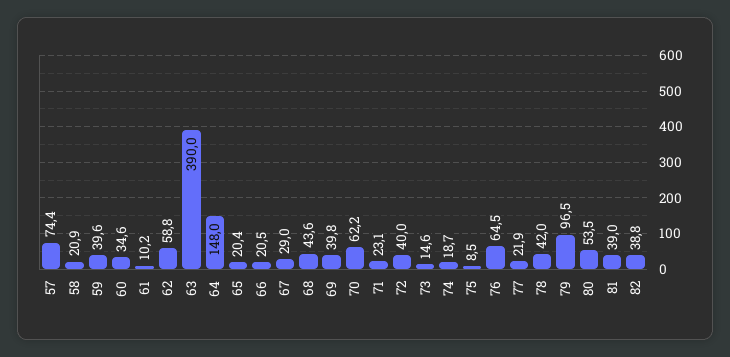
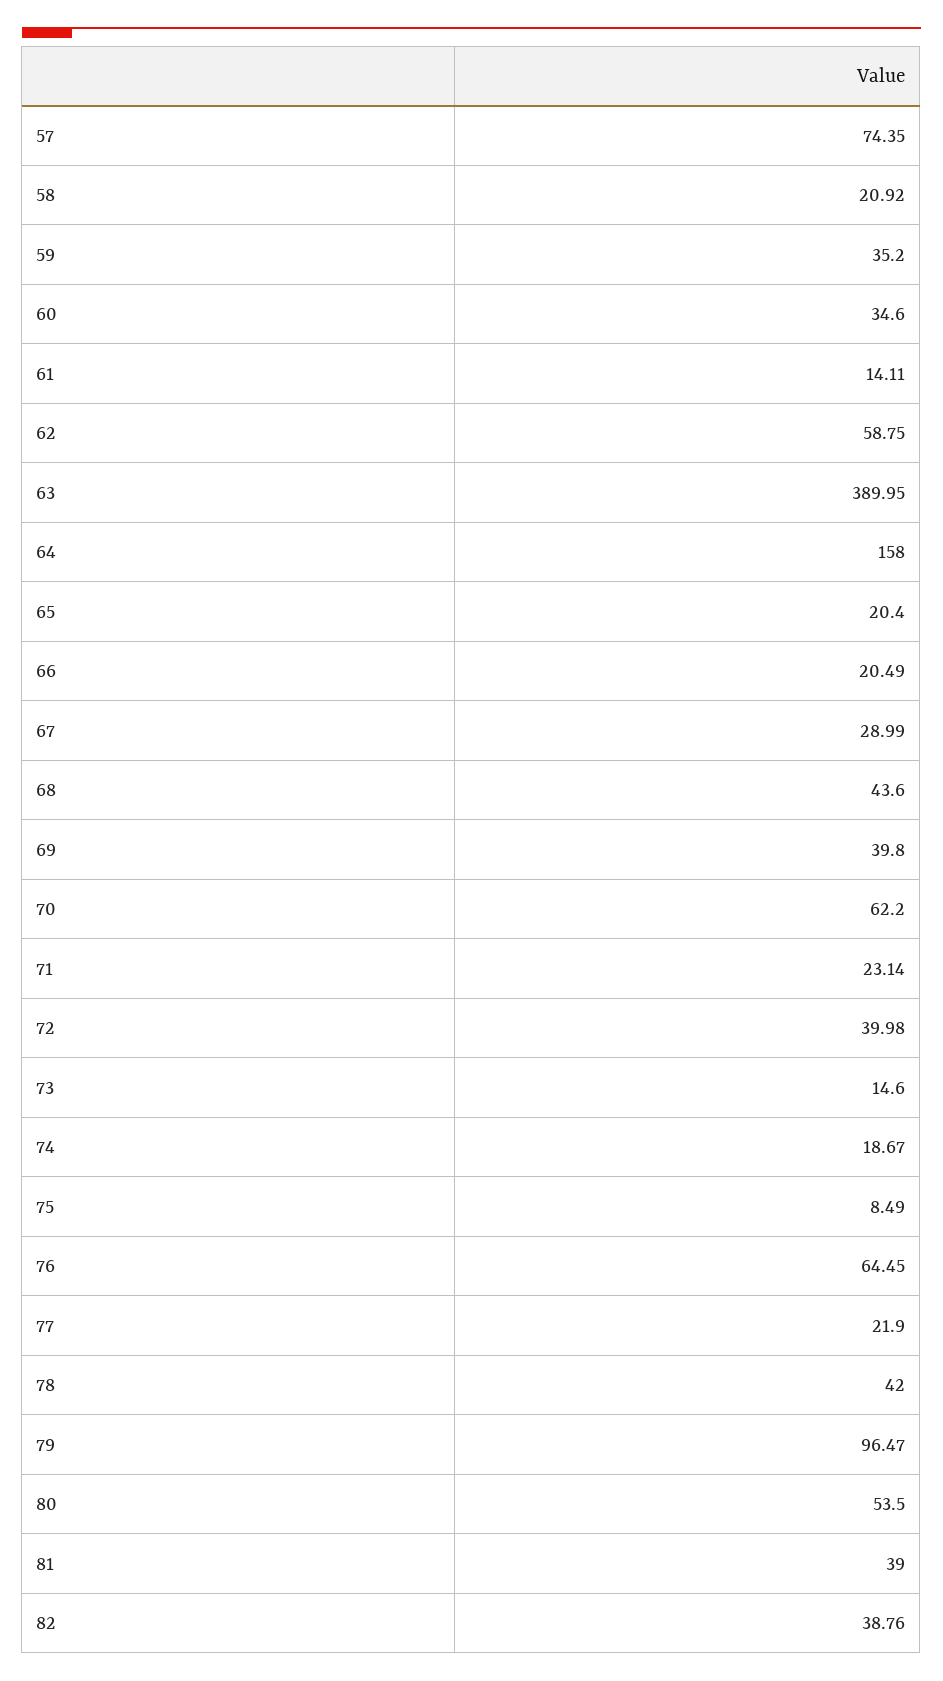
59: 39.6 -> 35.2
61: 10.2 -> 14.11
64: 148 -> 158

